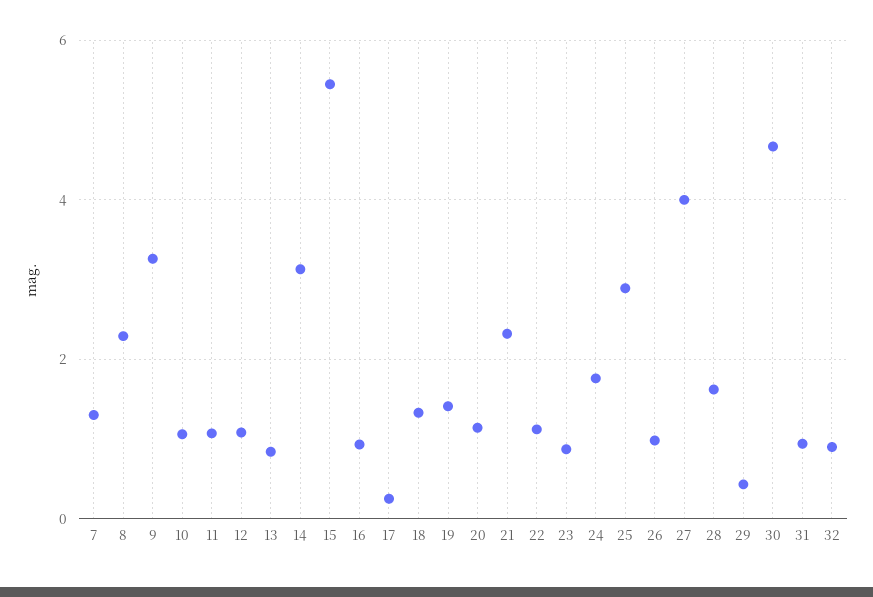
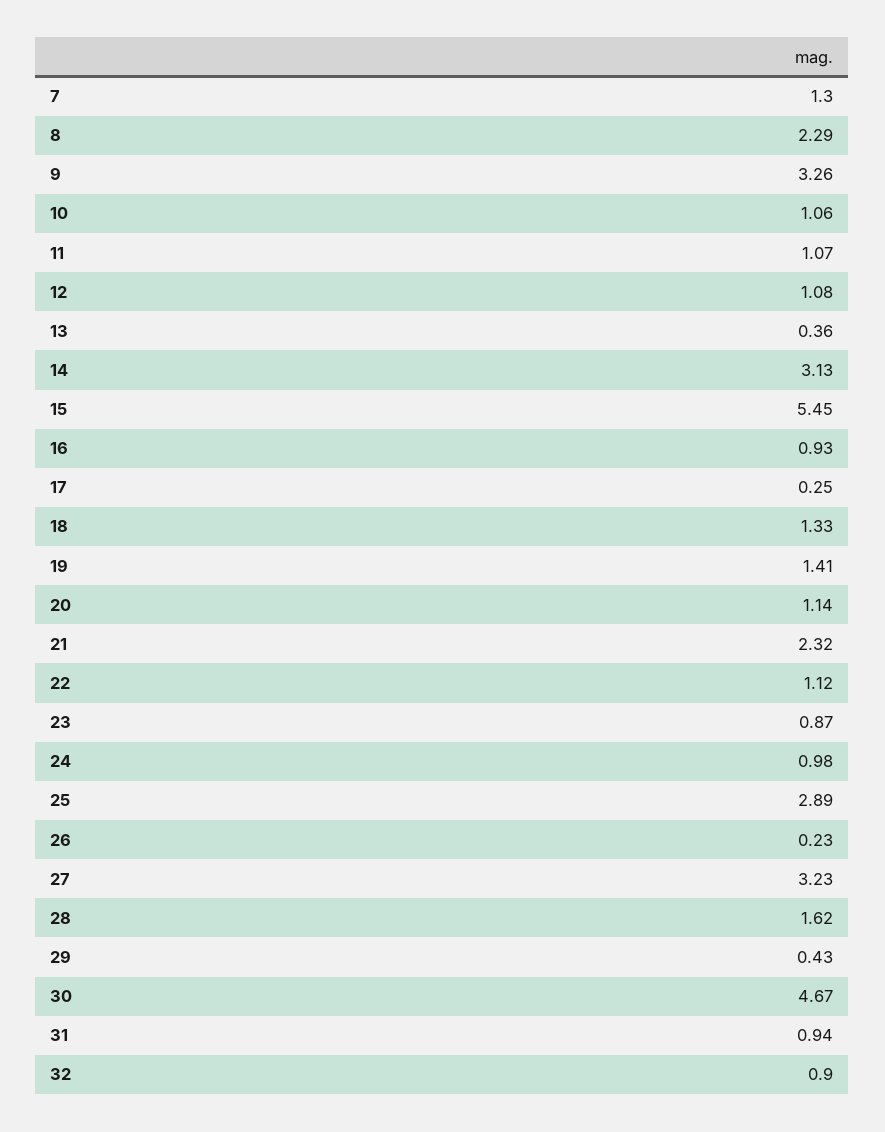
13: 0.8 -> 0.36
24: 1.8 -> 0.98
26: 1 -> 0.23
27: 4 -> 3.23

